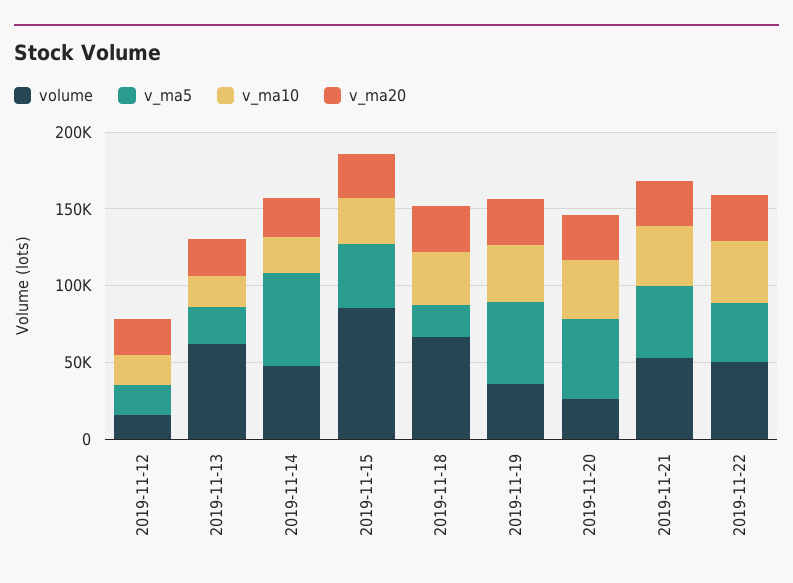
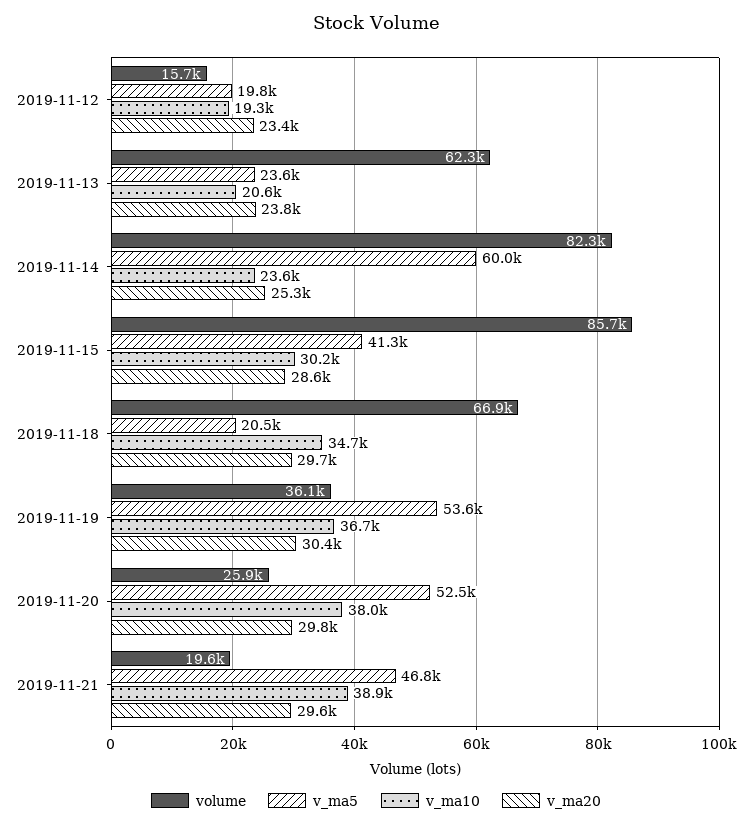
volume, 2019-11-14: 50000 -> 82300
volume, 2019-11-21: 50000 -> 19600
volume, 2019-11-22: 50000 -> none
v_ma5, 2019-11-22: 40000 -> none
v_ma10, 2019-11-22: 40000 -> none
v_ma20, 2019-11-22: 30000 -> none

